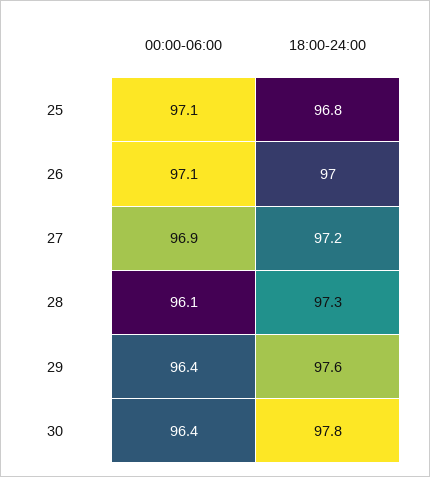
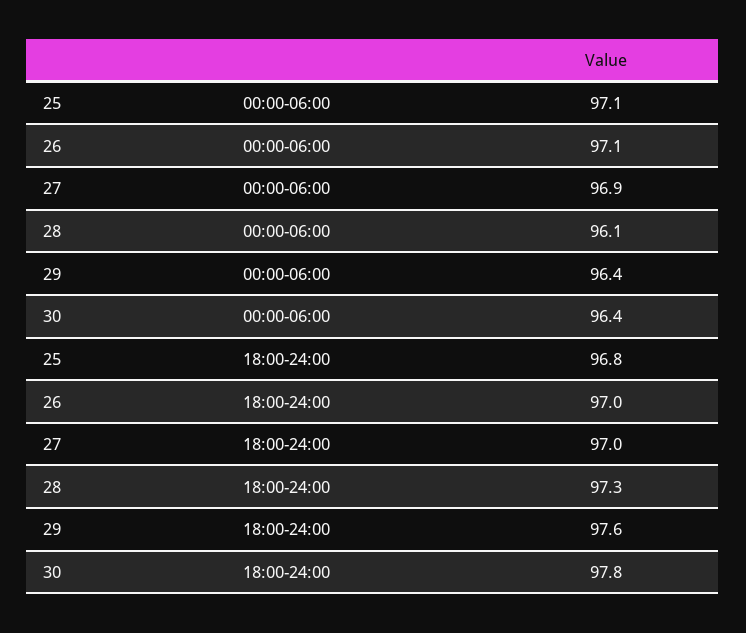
18:00-24:00, 27: 97.2 -> 97

